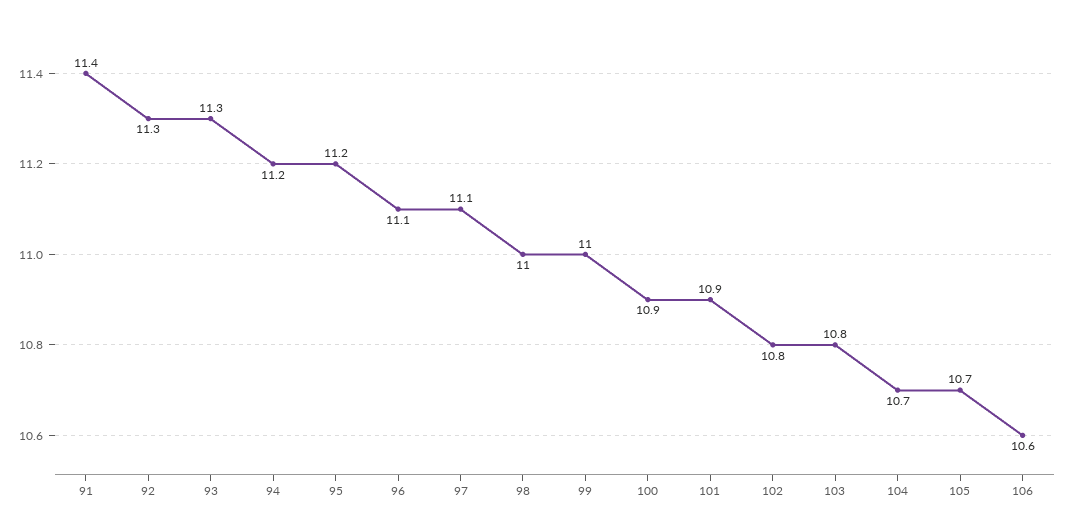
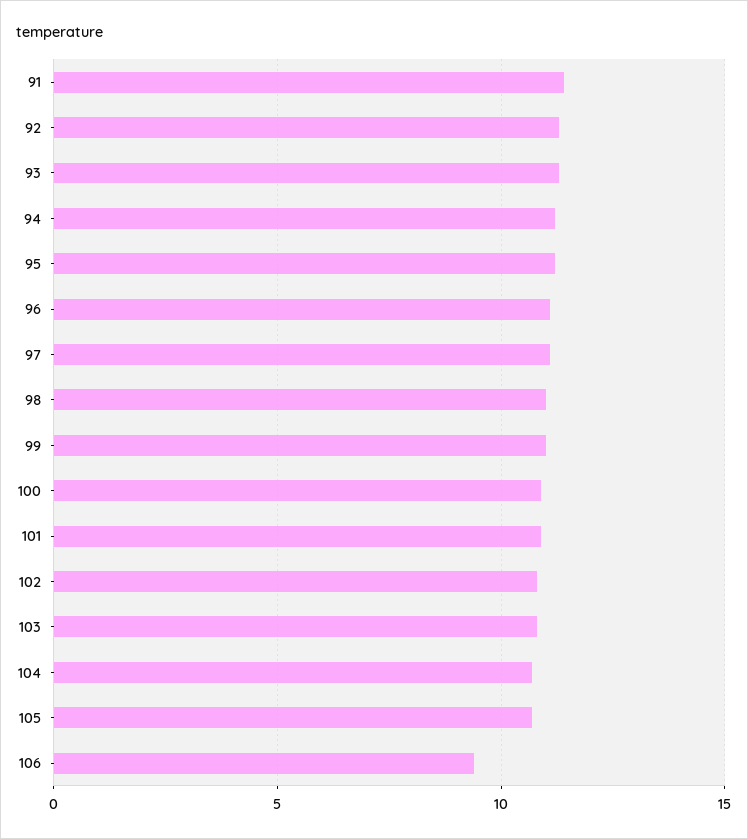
106: 10.6 -> 9.5

